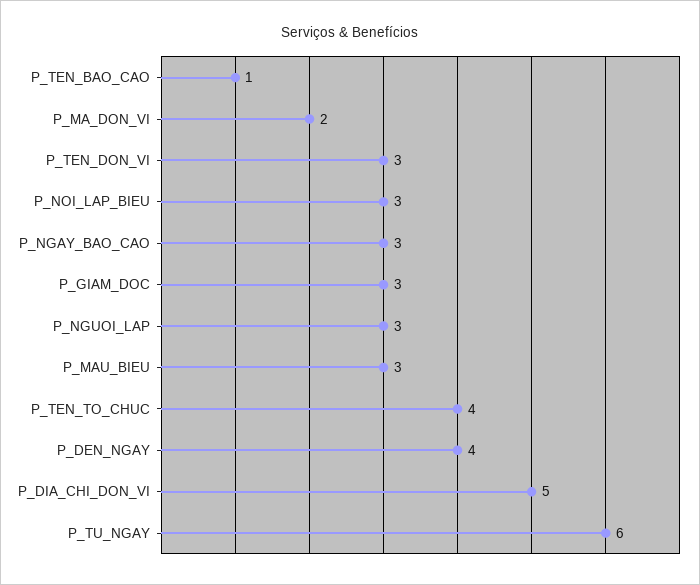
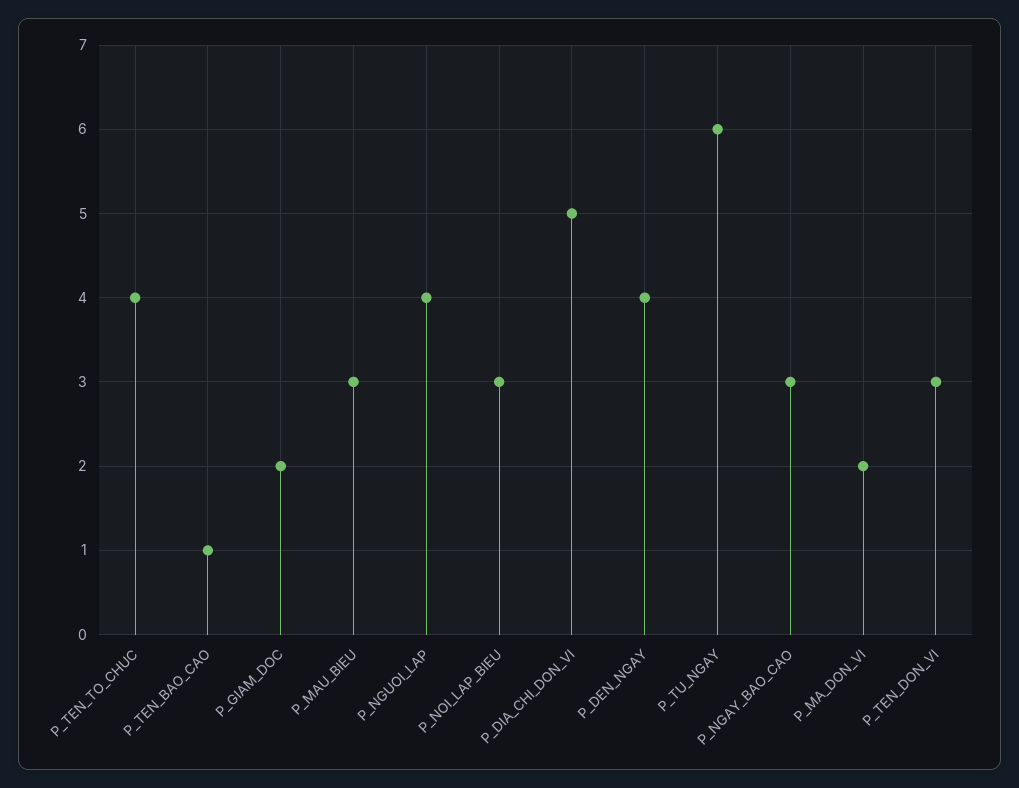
P_GIAM_DOC: 3 -> 2
P_NGUOI_LAP: 3 -> 4

